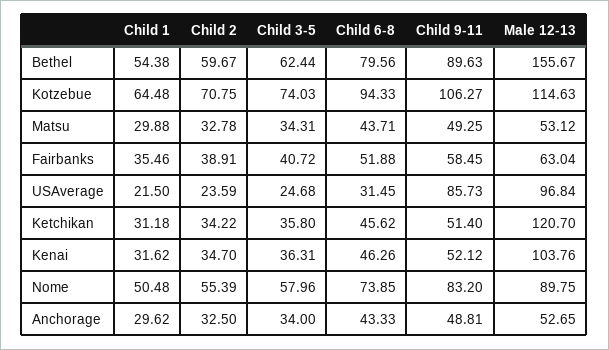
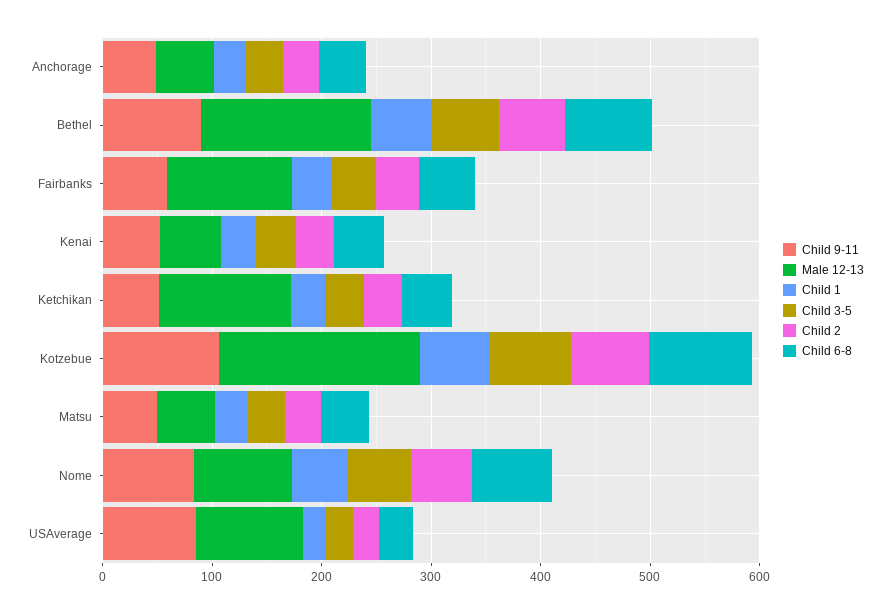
Male 12-13, Kotzebue: 114.63 -> 180
Male 12-13, Fairbanks: 63.04 -> 120
Male 12-13, Kenai: 103.76 -> 60

